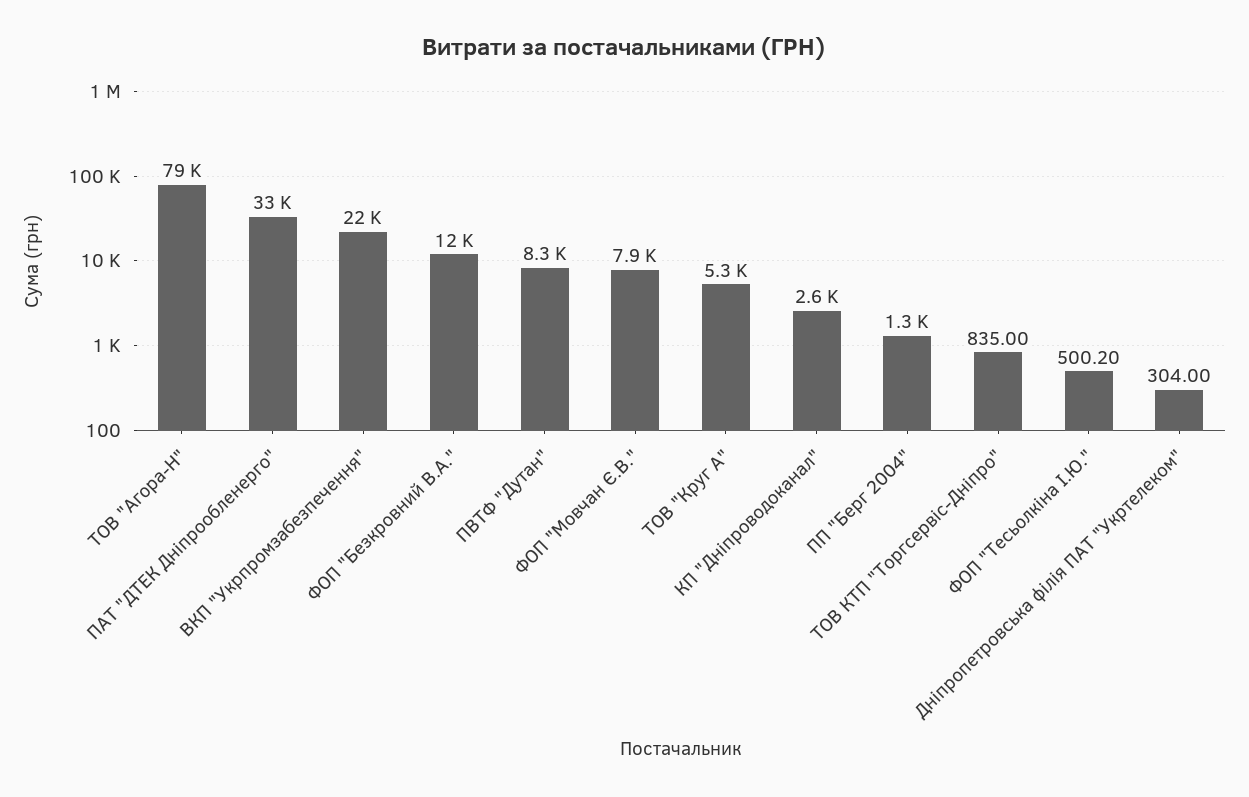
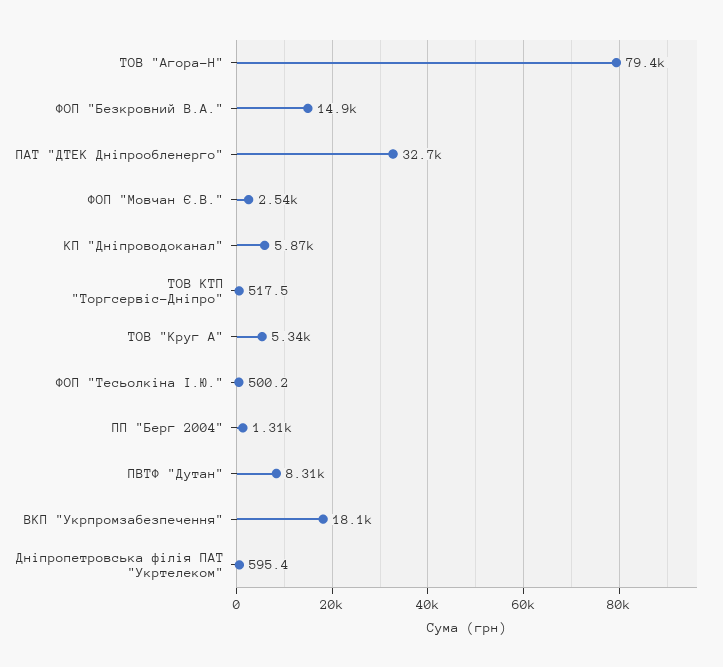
ВКП "Укрпромзабезпечення": 22000 -> 18100
ФОП "Безкровний В.А.": 12000 -> 14900
ФОП "Мовчан Є.В.": 7900 -> 2540
КП "Дніпроводоканал": 2600 -> 5870
ТОВ КТП "Торгсервіс-Дніпро": 835 -> 517.5
Дніпропетровська філія ПАТ "Укртелеком": 304 -> 595.4

